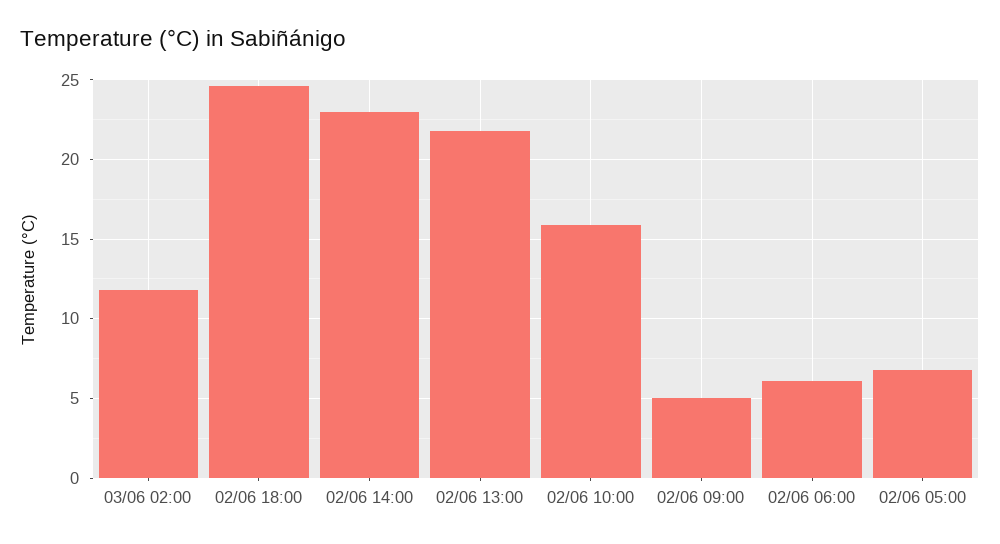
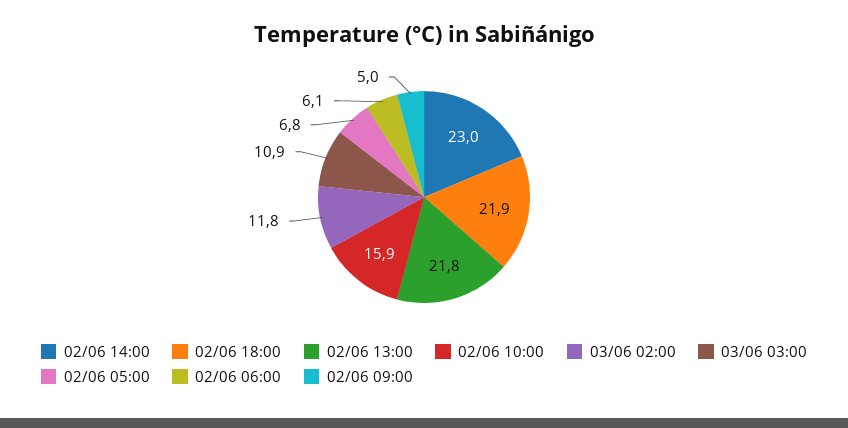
02/06 18:00: 24.5 -> 21.9
03/06 03:00: none -> 10.9

